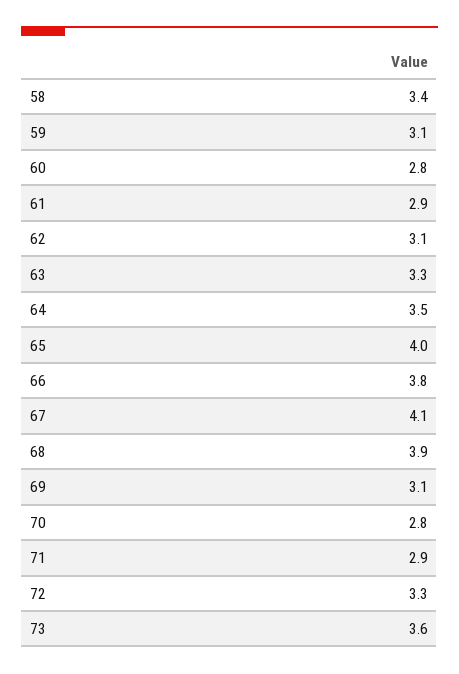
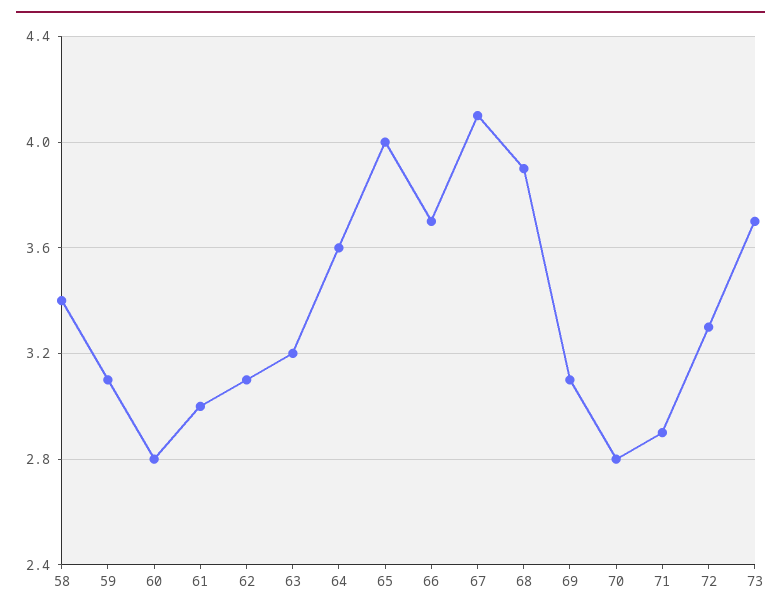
61: 2.9 -> 3
63: 3.3 -> 3.2
64: 3.5 -> 3.6
66: 3.8 -> 3.7
73: 3.6 -> 3.7

